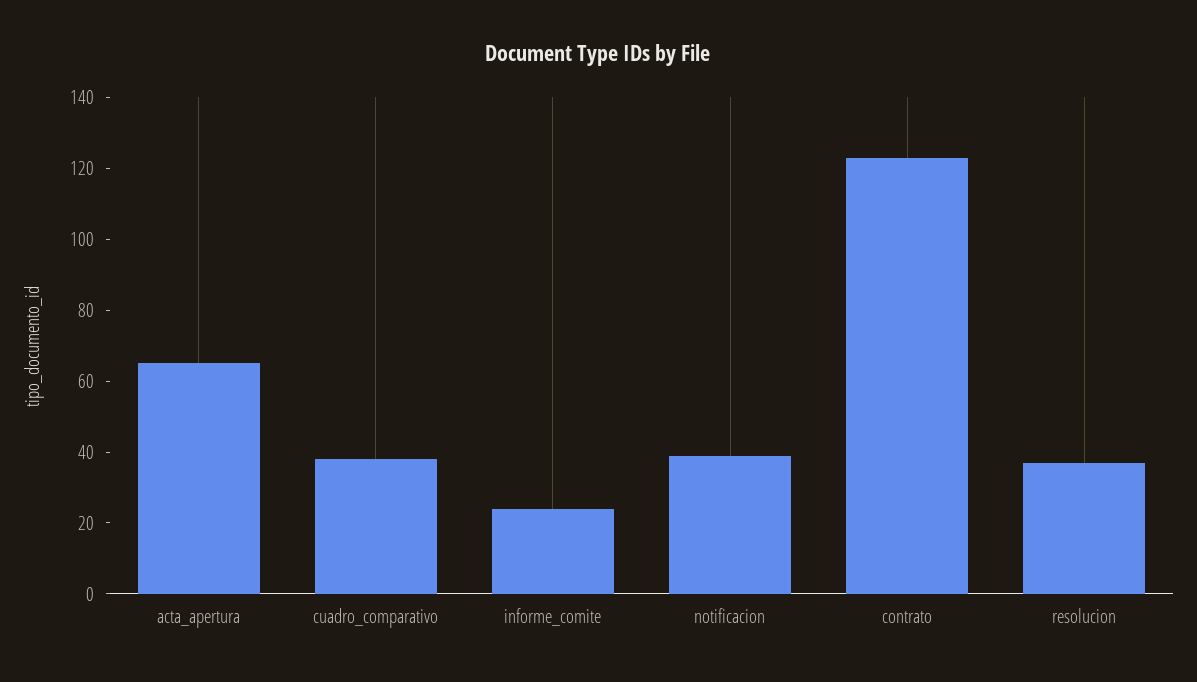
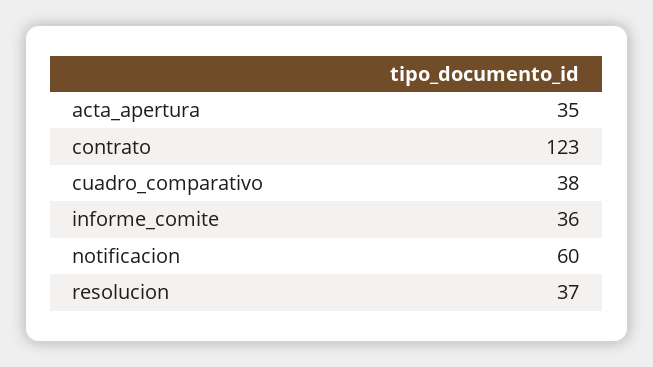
acta_apertura: 65 -> 35
informe_comite: 25 -> 36
notificacion: 40 -> 60

